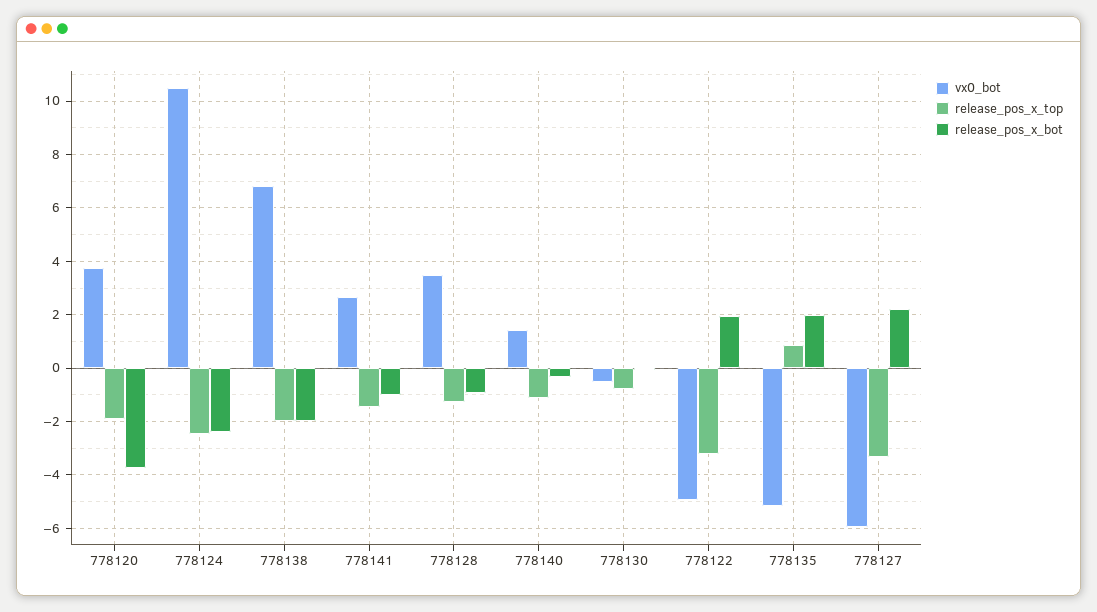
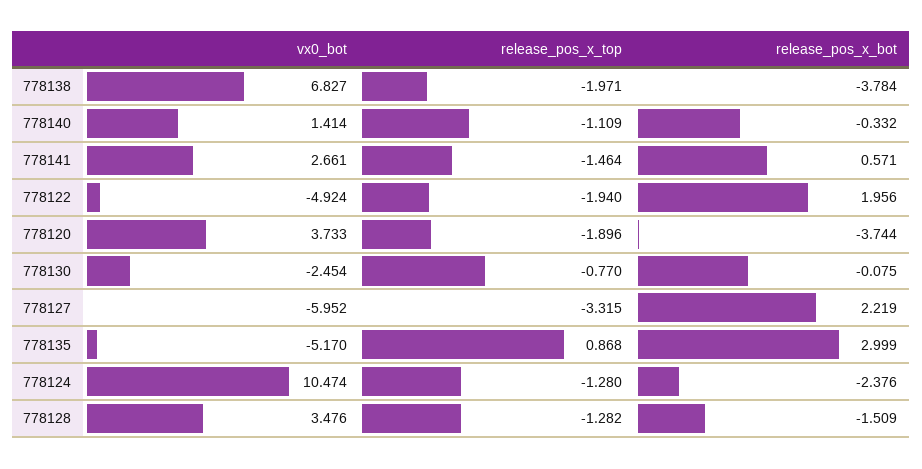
release_pos_x_top, 778124: -2.5 -> -1.28
release_pos_x_bot, 778138: -2 -> -3.784
release_pos_x_bot, 778141: -1 -> 0.571
release_pos_x_bot, 778128: -1 -> -1.509
vx0_bot, 778130: -0.5 -> -2.454
release_pos_x_top, 778122: -3.25 -> -1.94
release_pos_x_bot, 778135: 2 -> 2.999

